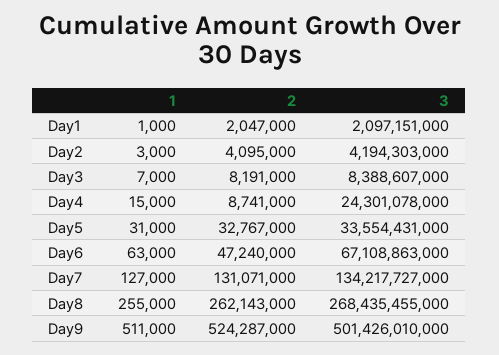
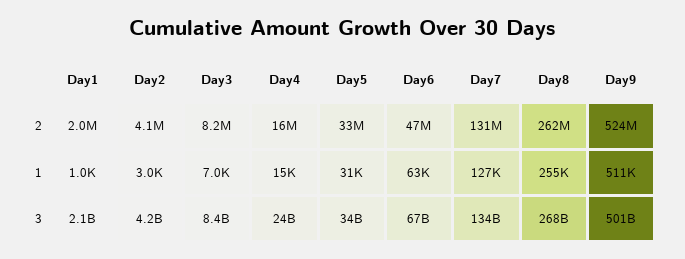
2, Day4: 8741000 -> 16000000

